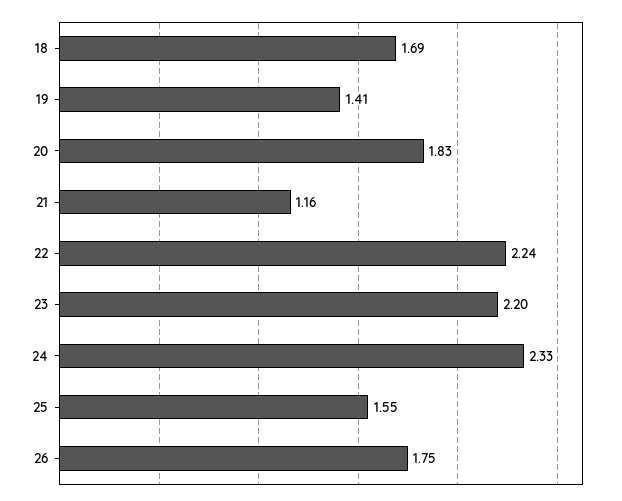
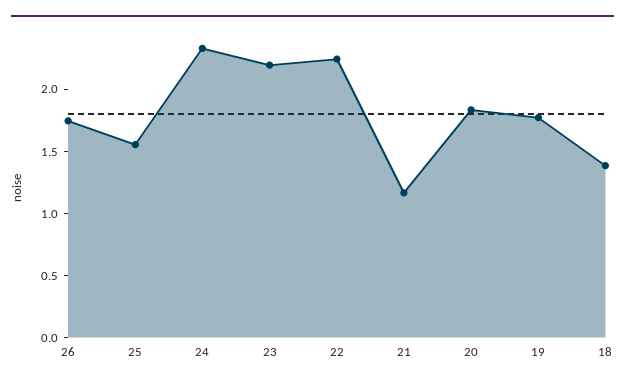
18: 1.69 -> 1.4
19: 1.41 -> 1.8

